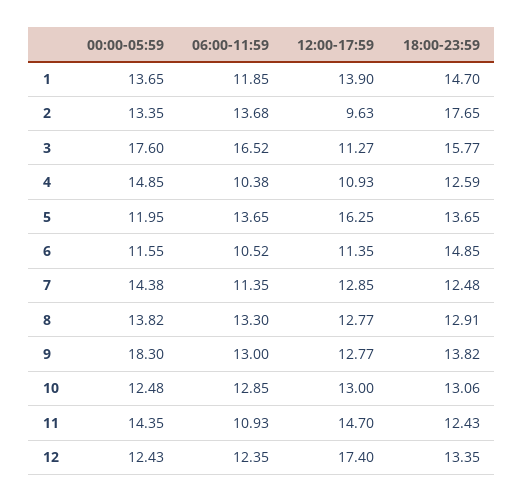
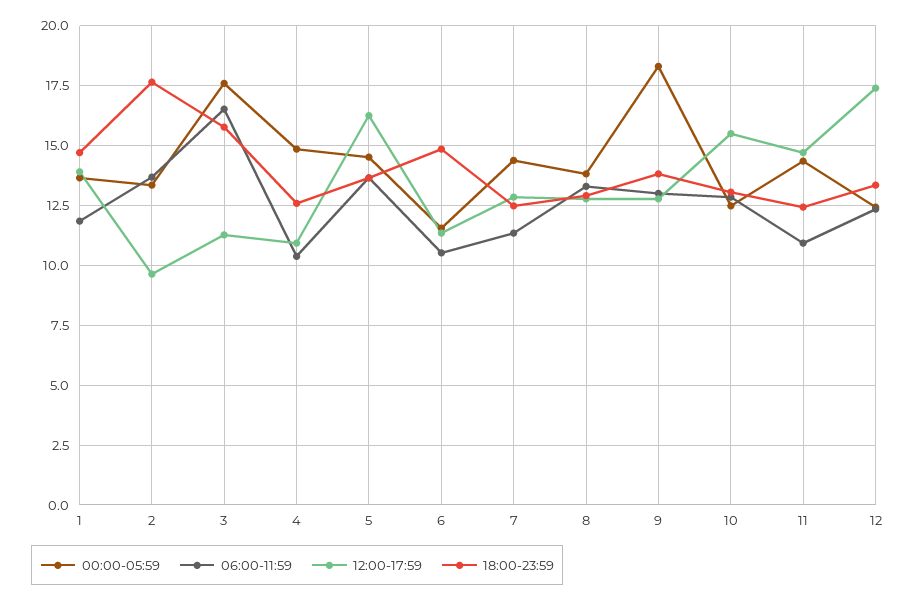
00:00-05:59, 5: 11.95 -> 14.5
12:00-17:59, 10: 13 -> 15.5

